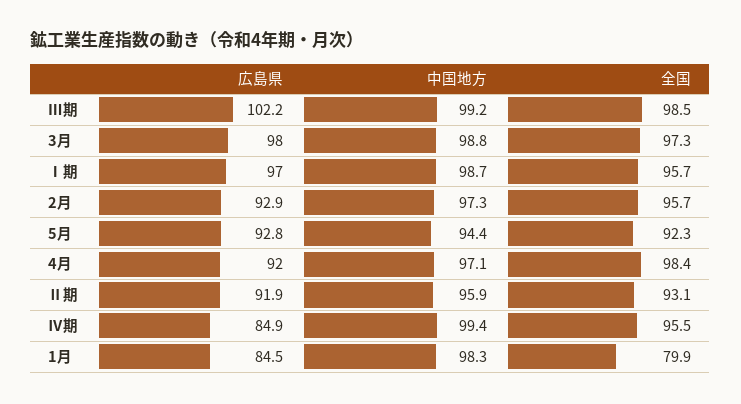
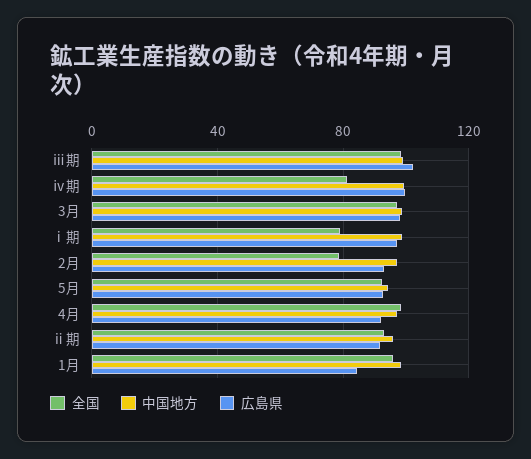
全国, Ⅰ期: 95.7 -> 80
全国, 2月: 95.7 -> 80
広島県, Ⅳ期: 84.9 -> 100
全国, Ⅳ期: 95.5 -> 80
全国, 1月: 79.9 -> 95

